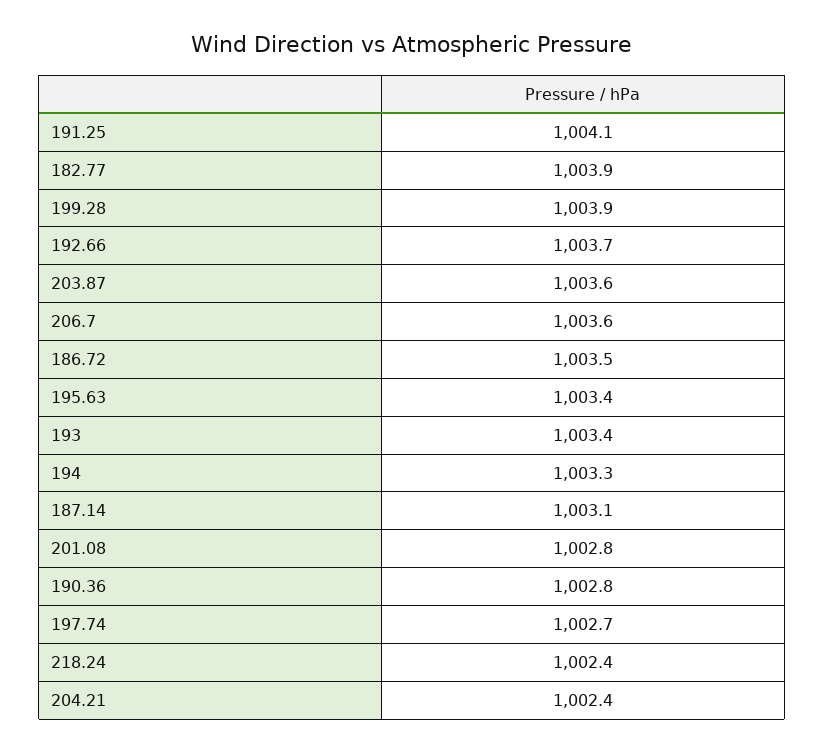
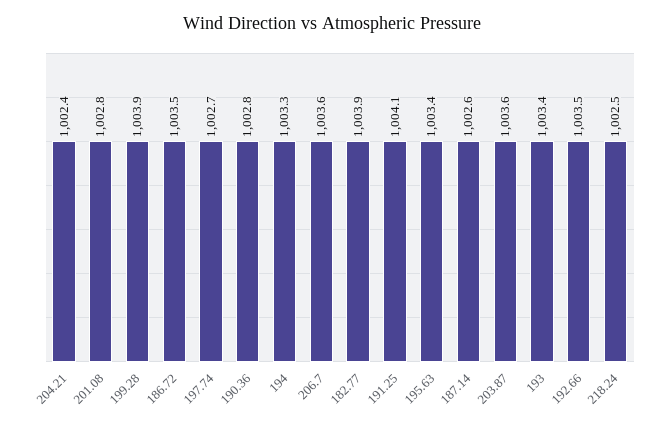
192.66: 1003.7 -> 1003.5
187.14: 1003.1 -> 1002.6
218.24: 1002.4 -> 1002.5

